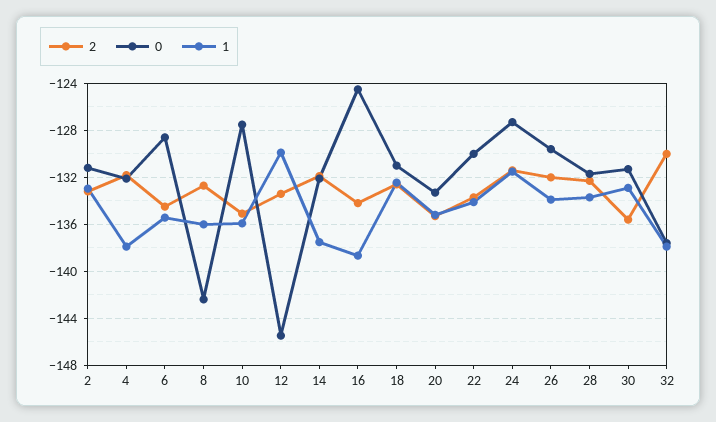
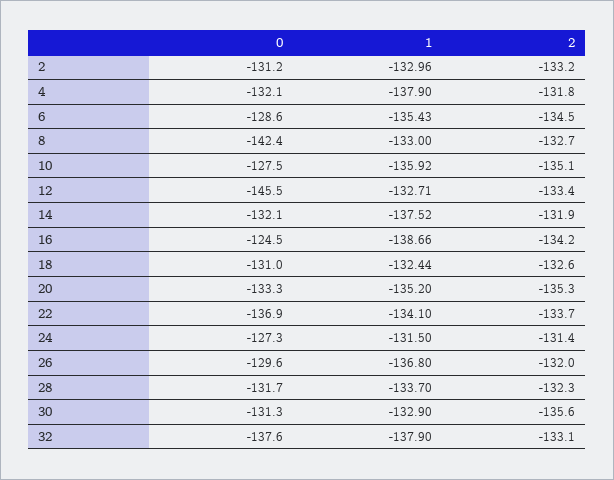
1, 8: -136 -> -133
1, 12: -130 -> -132.71
0, 22: -130 -> -136.9
1, 26: -134 -> -136.8
2, 32: -130 -> -133.1

